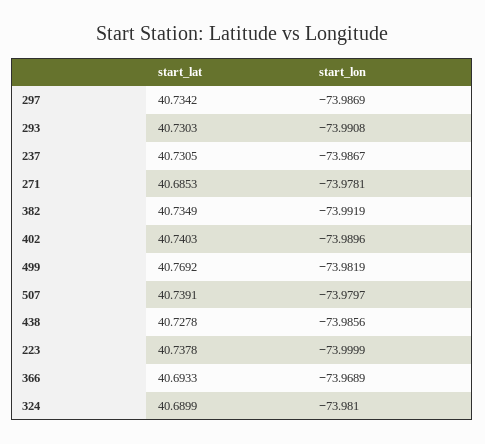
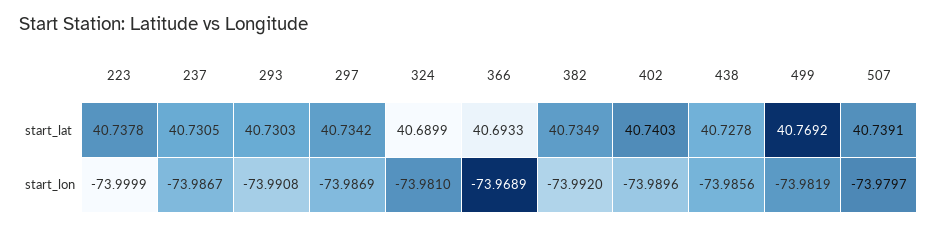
start_lat, 271: 40.6853 -> none
start_lon, 271: -73.9781 -> none
start_lon, 382: -73.9919 -> -73.992

